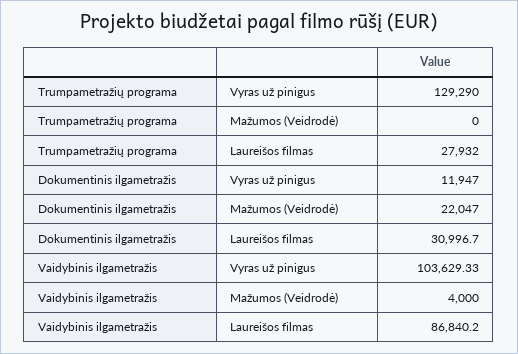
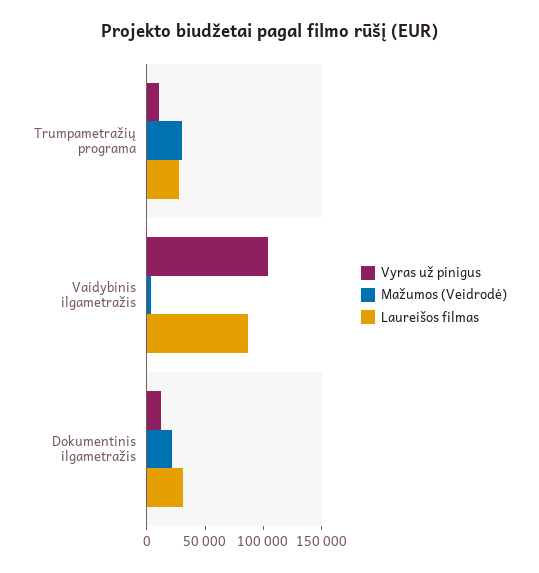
Vyras už pinigus, Trumpametražių programa: 129290 -> 10000
Mažumos (Veidrodė), Trumpametražių programa: 0 -> 30000

